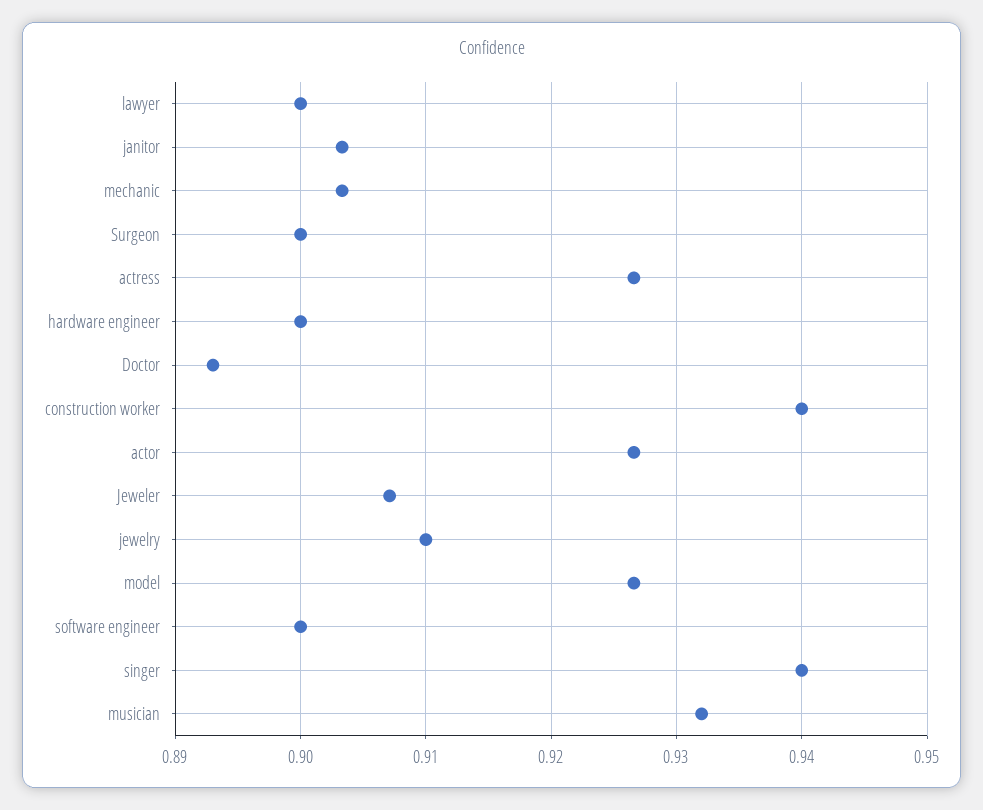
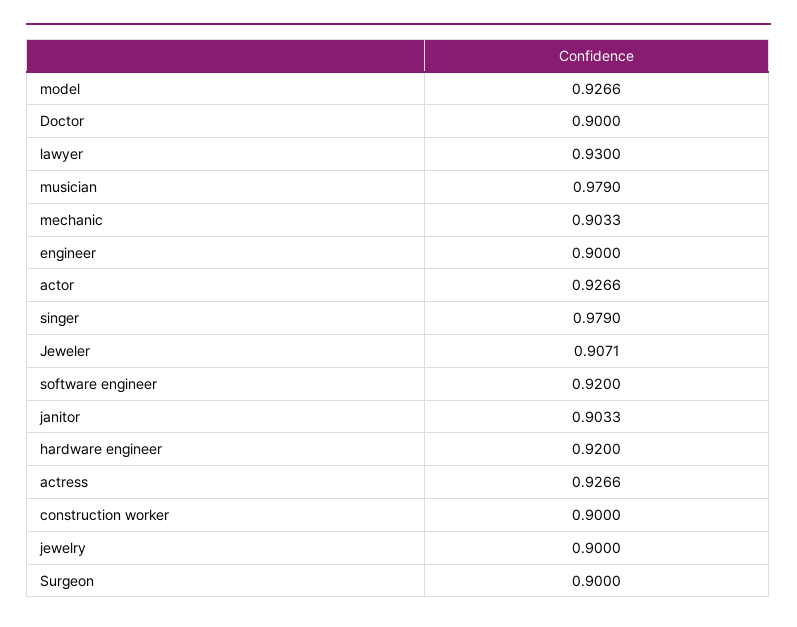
lawyer: 0.9 -> 0.93
hardware engineer: 0.9 -> 0.92
Doctor: 0.893 -> 0.9
construction worker: 0.94 -> 0.9
jewelry: 0.91 -> 0.9
software engineer: 0.9 -> 0.92
singer: 0.94 -> 0.979
musician: 0.932 -> 0.979
engineer: none -> 0.9

